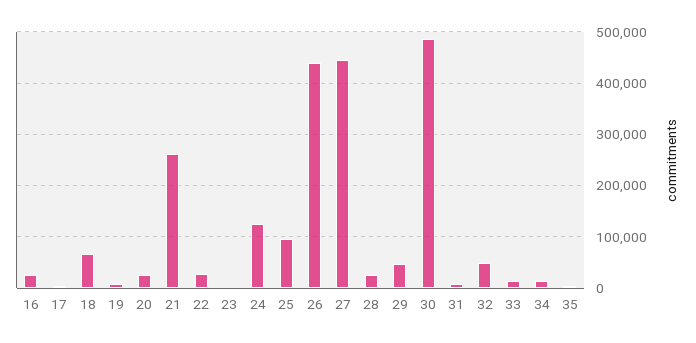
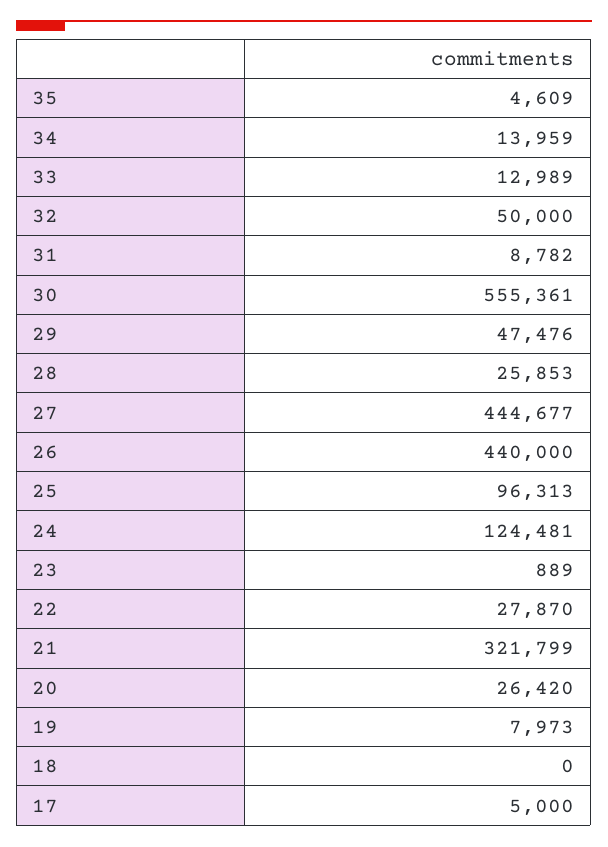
16: 20000 -> none
18: 60000 -> 0
21: 260000 -> 321799
30: 480000 -> 555361

